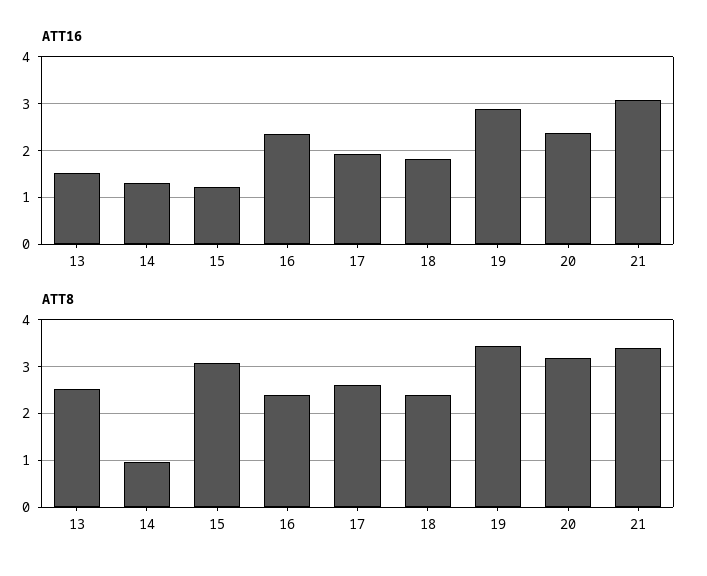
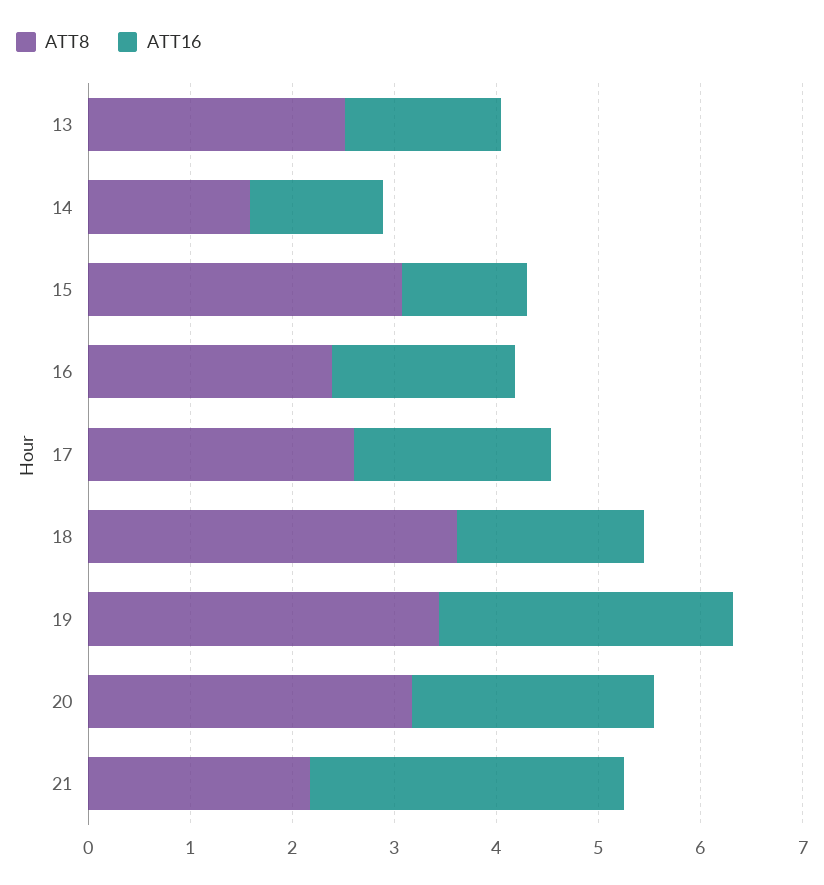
ATT16, 16: 2.4 -> 1.8
ATT8, 14: 1 -> 1.6
ATT8, 18: 2.4 -> 3.6
ATT8, 21: 3.4 -> 2.2

